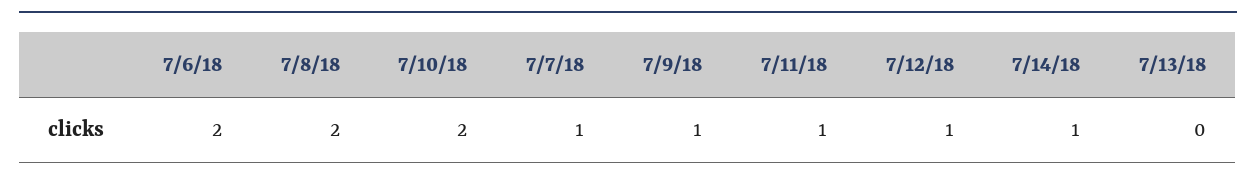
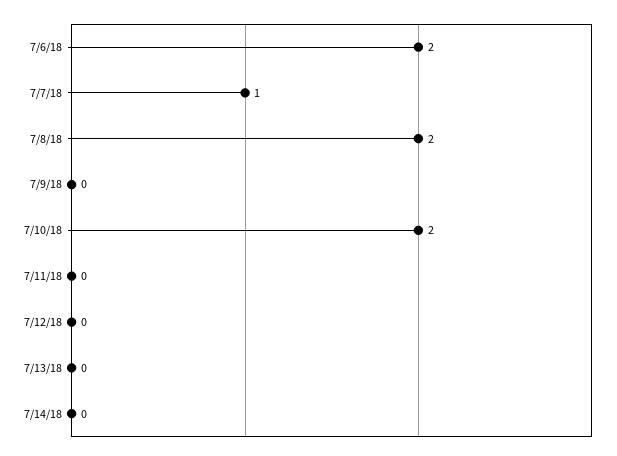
7/9/18: 1 -> 0
7/11/18: 1 -> 0
7/12/18: 1 -> 0
7/14/18: 1 -> 0

